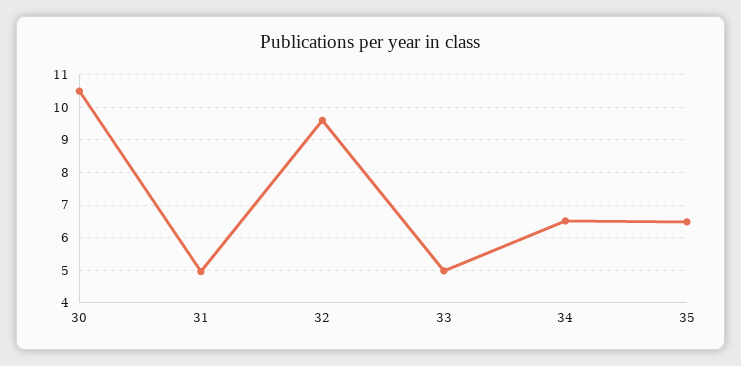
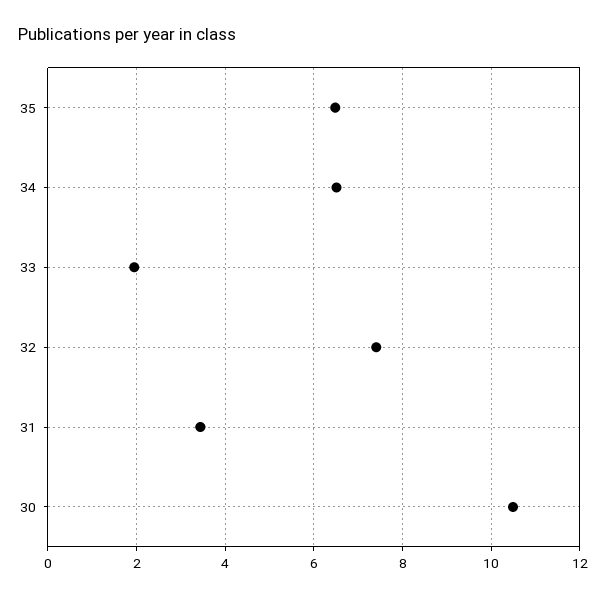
31: 5 -> 3.4
32: 9.6 -> 7.4
33: 5 -> 2

